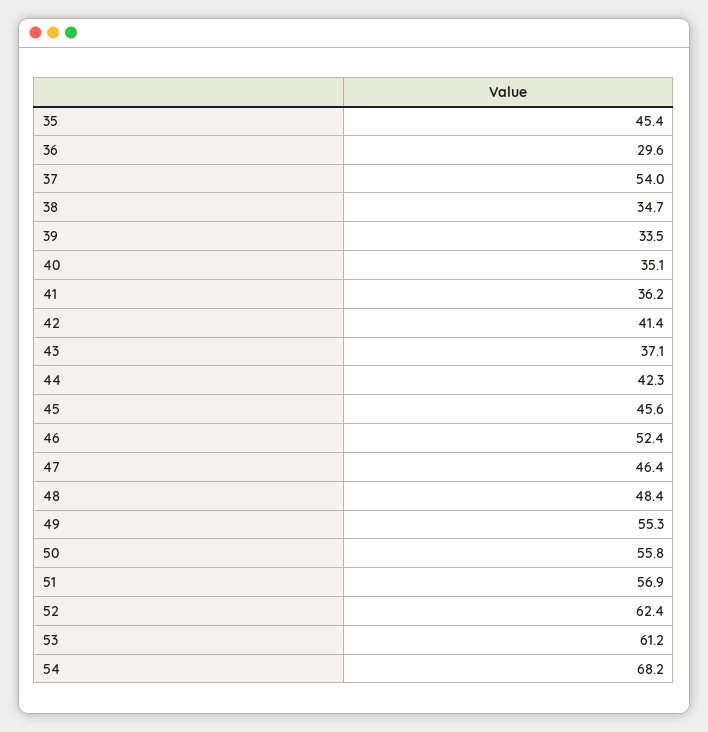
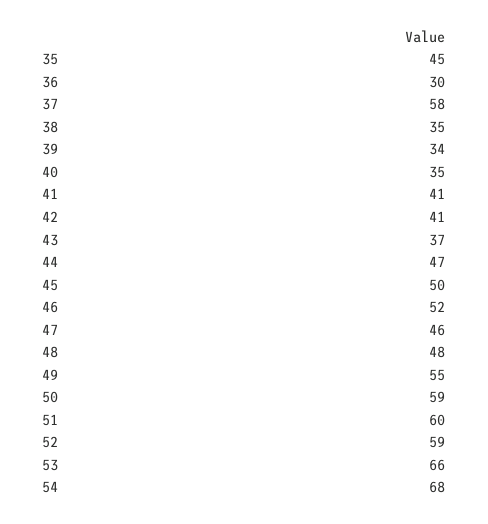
37: 54 -> 58
41: 36.2 -> 41
44: 42.3 -> 47
45: 45.6 -> 50
50: 55.8 -> 59
51: 56.9 -> 60
52: 62.4 -> 59
53: 61.2 -> 66

